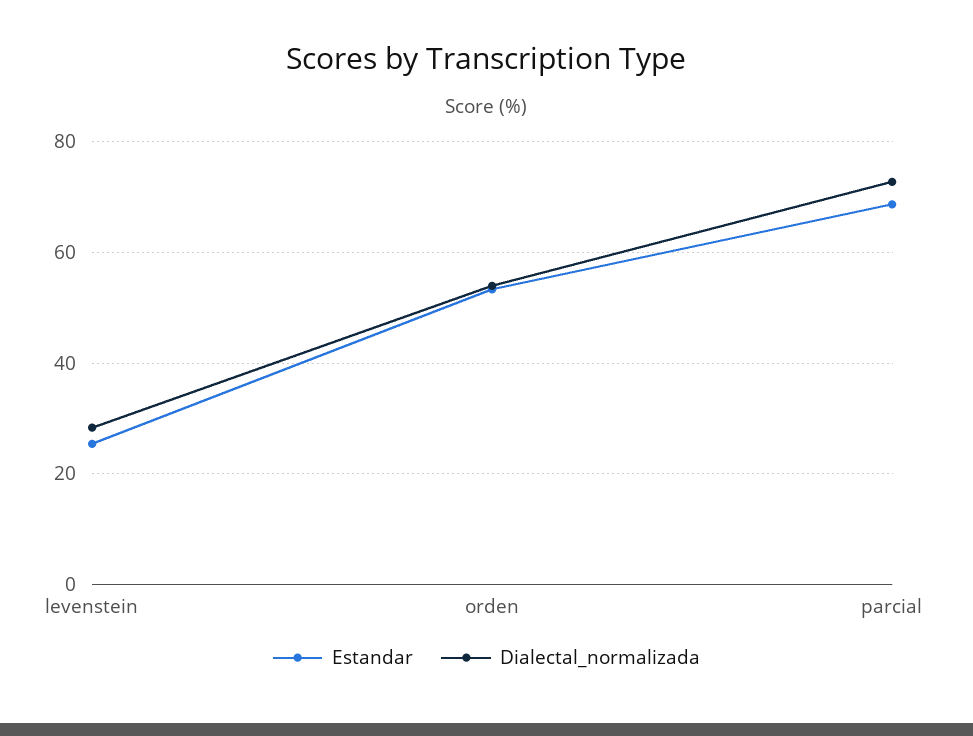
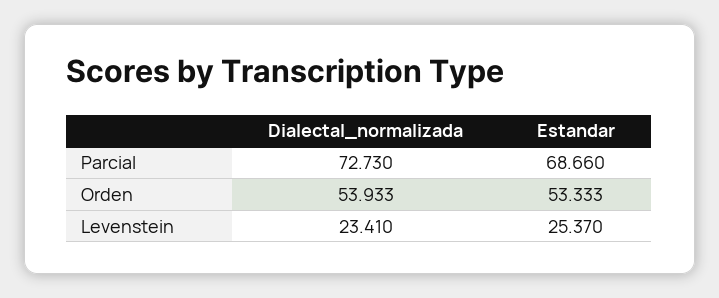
Dialectal_normalizada, levenstein: 28 -> 23.41

